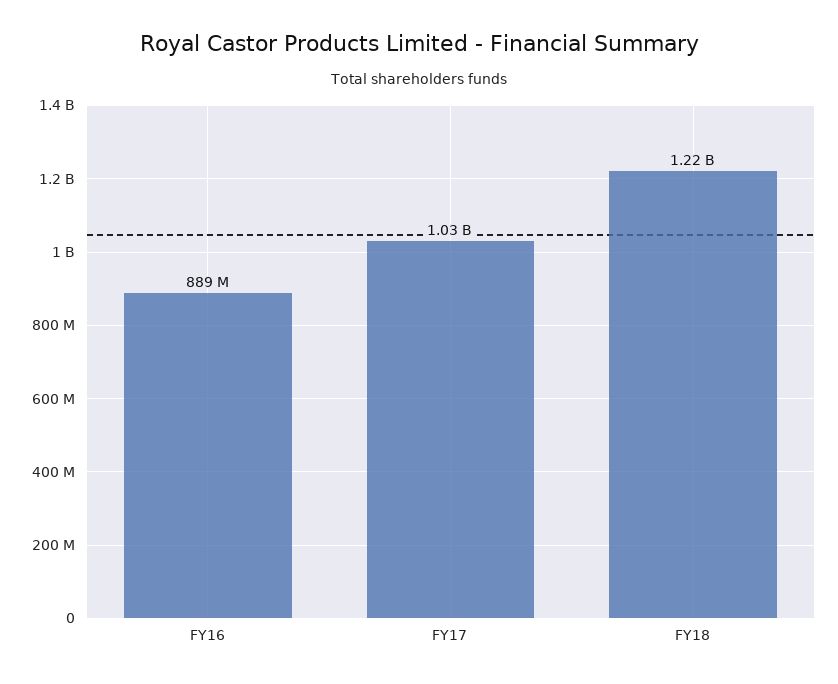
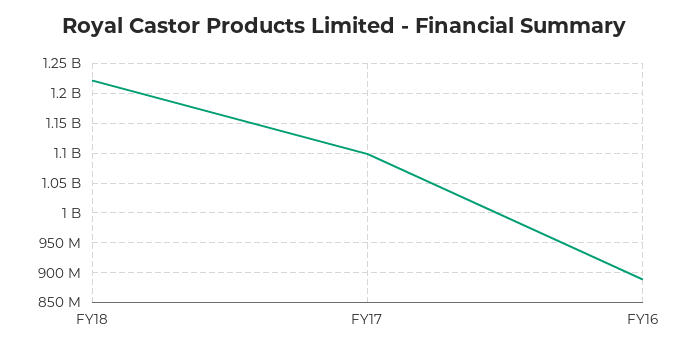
FY17: 1030000000 -> 1100000000

